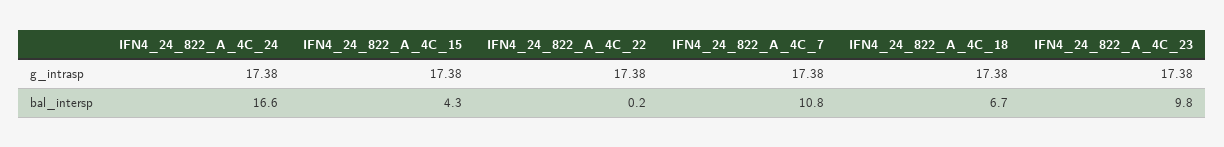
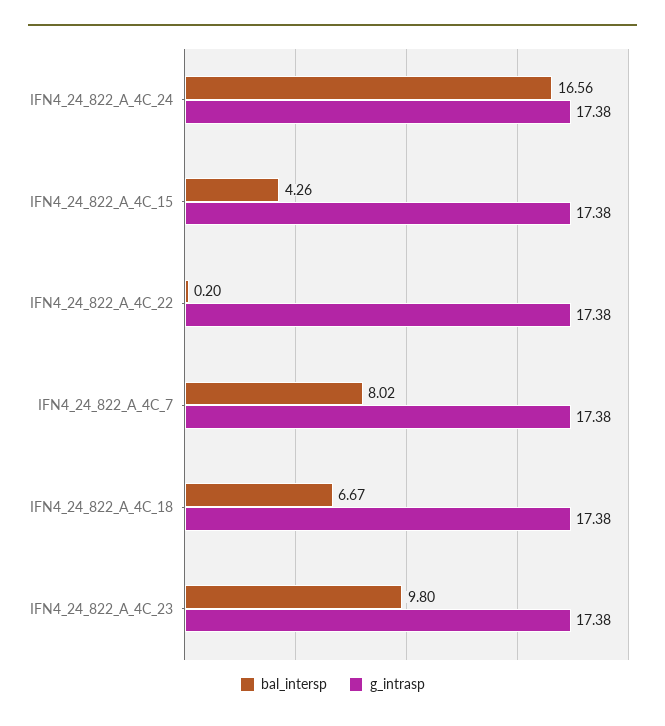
bal_intersp, IFN4_24_822_A_4C_7: 10.8 -> 8.02

